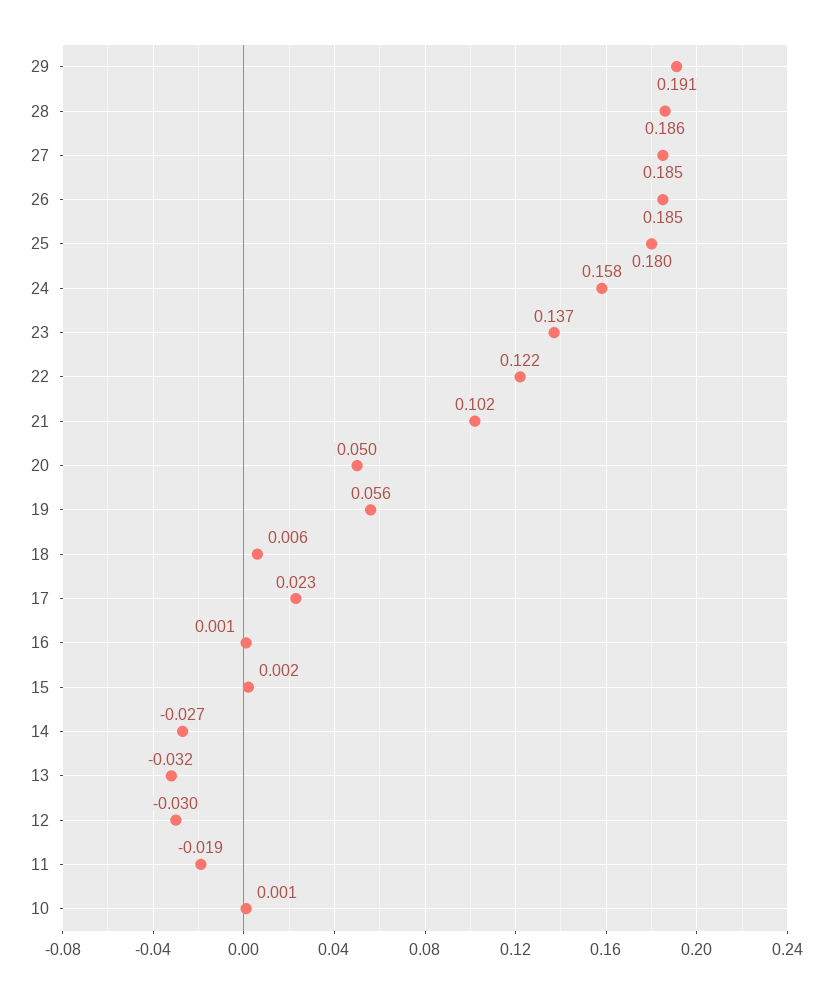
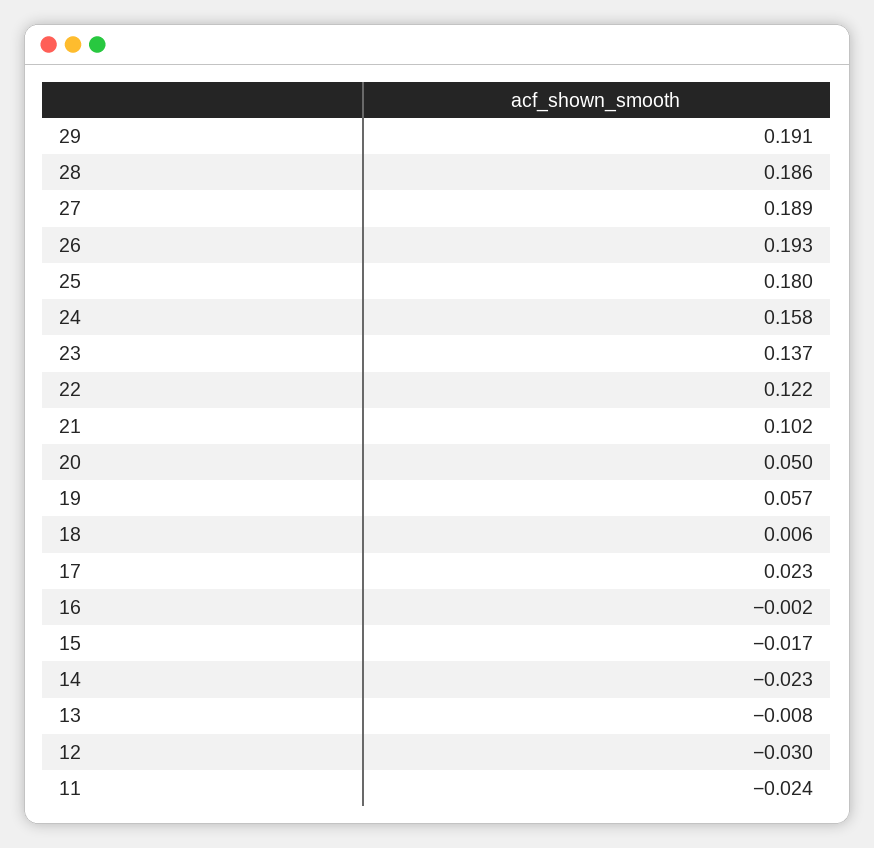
27: 0.185 -> 0.189
26: 0.185 -> 0.193
19: 0.056 -> 0.057
16: 0.001 -> -0.002
15: 0.002 -> -0.017
14: -0.027 -> -0.023
13: -0.032 -> -0.008
11: -0.019 -> -0.024
10: 0.001 -> none

